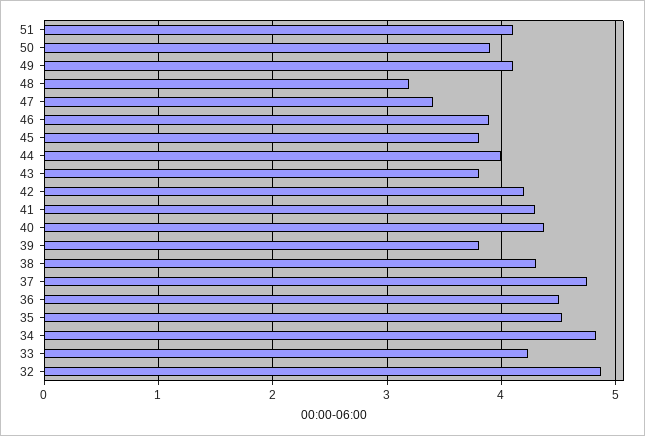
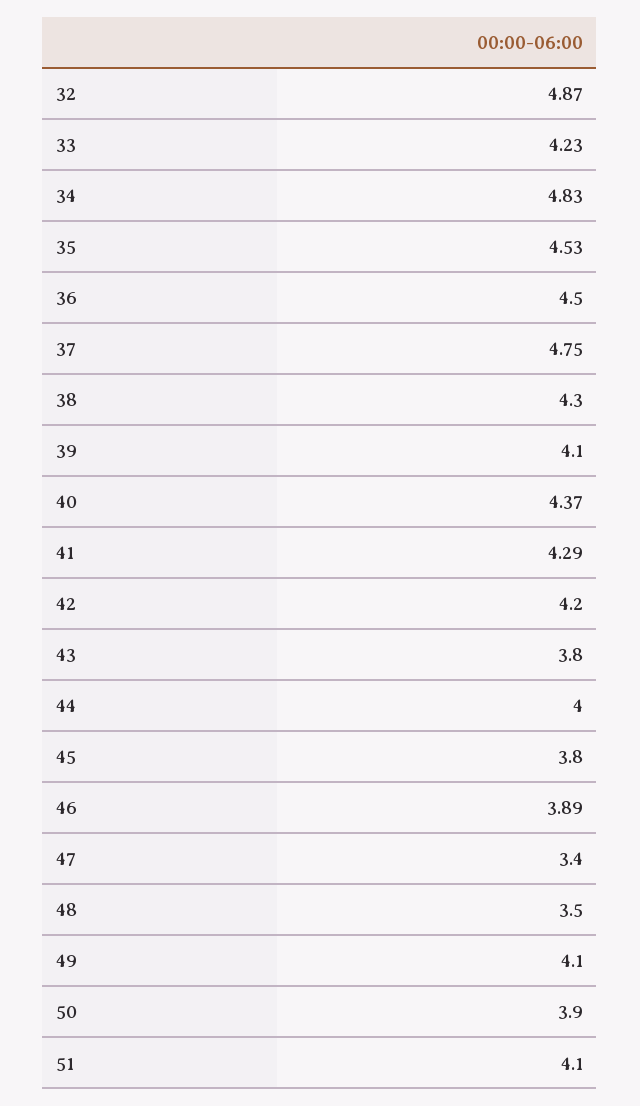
48: 3.2 -> 3.5
39: 3.8 -> 4.1

